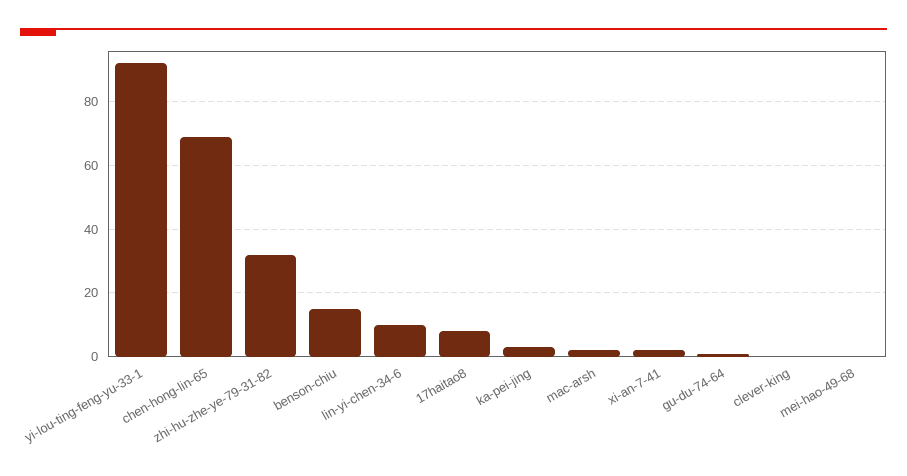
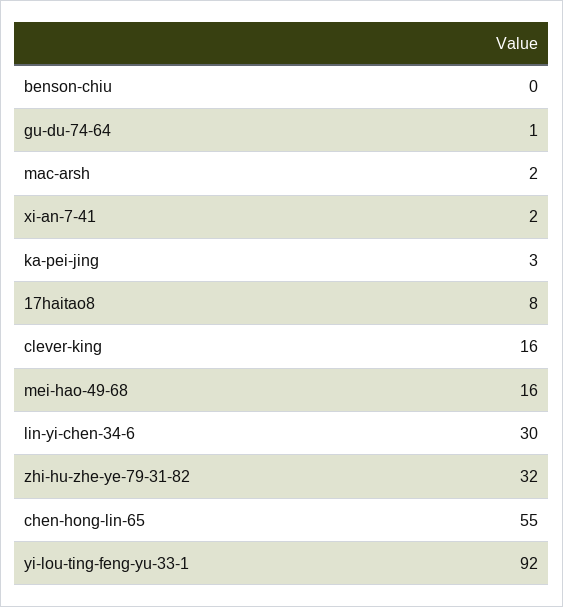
chen-hong-lin-65: 70 -> 55
benson-chiu: 15 -> 0
lin-yi-chen-34-6: 10 -> 30
clever-king: 0 -> 16
mei-hao-49-68: 0 -> 16

